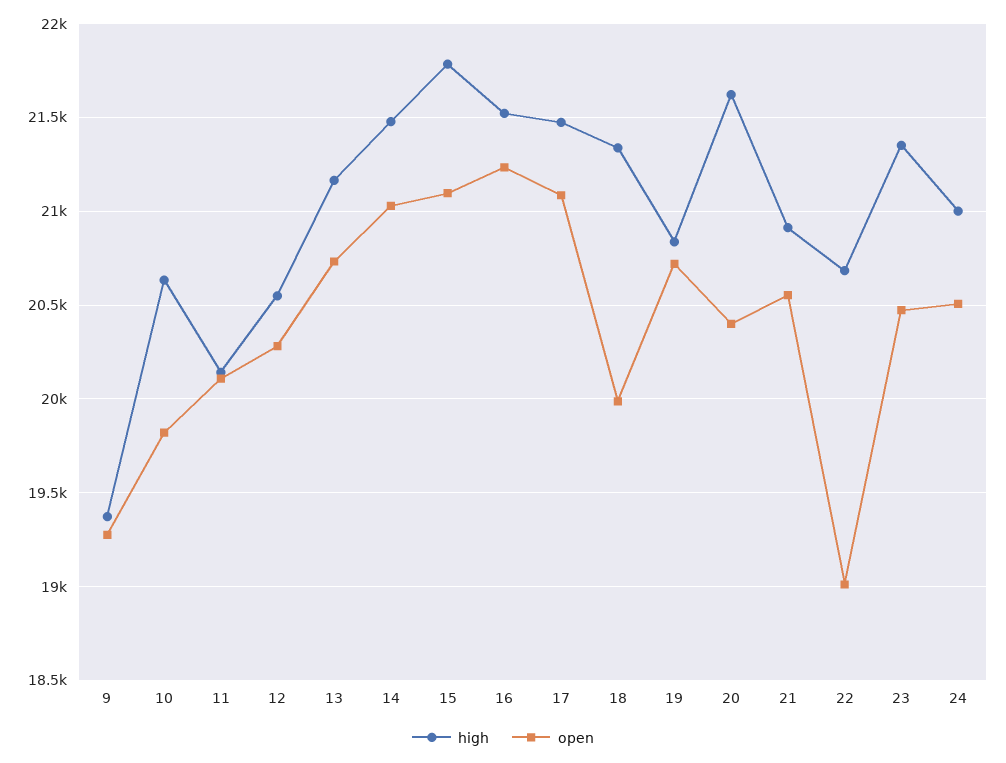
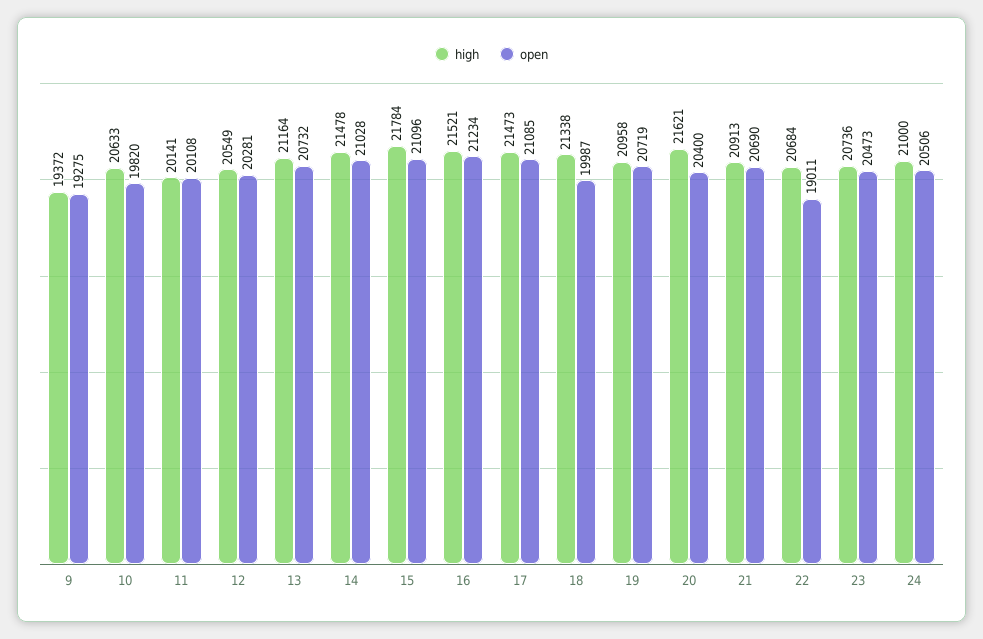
high, 19: 20850 -> 20958
open, 21: 20550 -> 20690
high, 23: 21350 -> 20736

